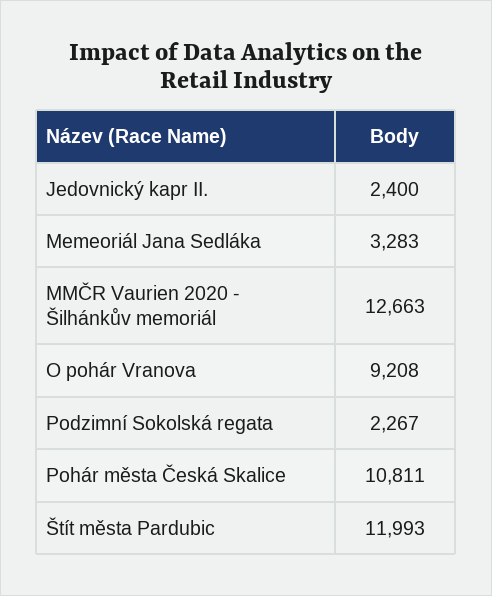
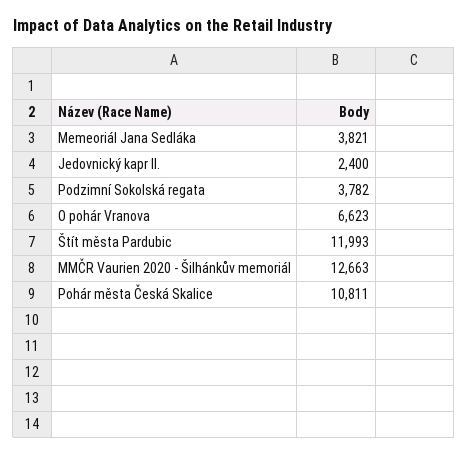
Memeoriál Jana Sedláka: 3283 -> 3821
O pohár Vranova: 9208 -> 6623
Podzimní Sokolská regata: 2267 -> 3782

